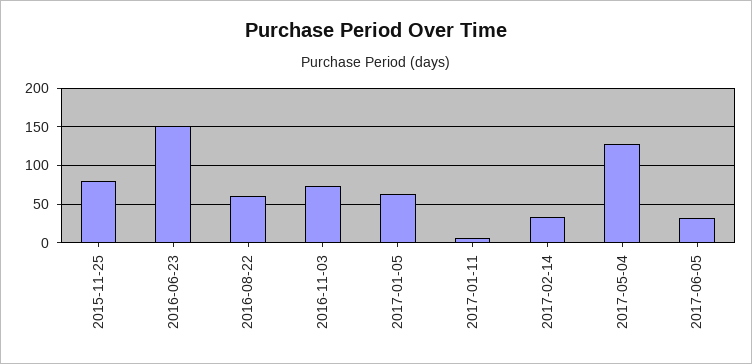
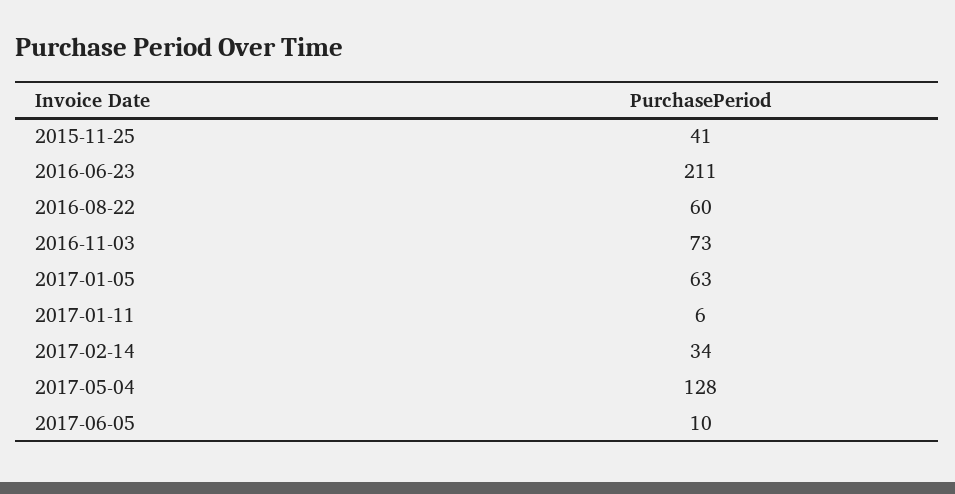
2015-11-25: 80 -> 41
2016-06-23: 150 -> 211
2017-06-05: 30 -> 10

